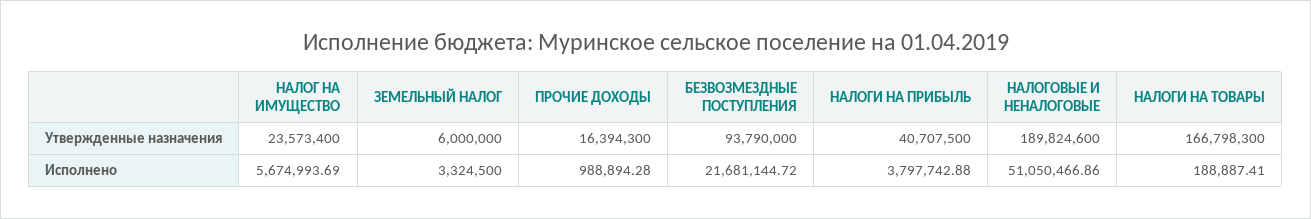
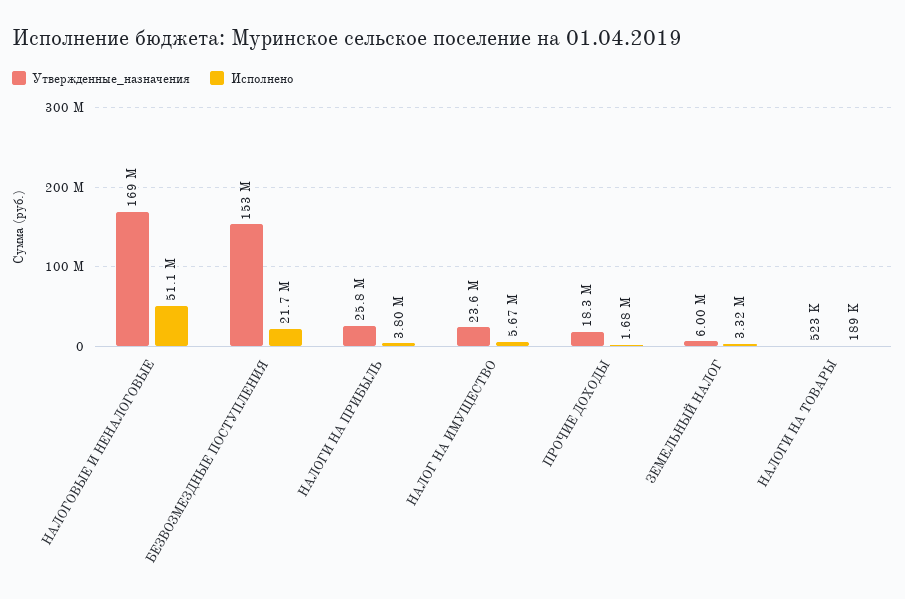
Утвержденные назначения, ПРОЧИЕ ДОХОДЫ: 16394300 -> 18300000
Утвержденные назначения, БЕЗВОЗМЕЗДНЫЕ ПОСТУПЛЕНИЯ: 93790000 -> 153000000
Утвержденные назначения, НАЛОГИ НА ПРИБЫЛЬ: 40707500 -> 25800000
Утвержденные назначения, НАЛОГОВЫЕ И НЕНАЛОГОВЫЕ: 189824600 -> 169000000
Утвержденные назначения, НАЛОГИ НА ТОВАРЫ: 166798300 -> 523000
Исполнено, ПРОЧИЕ ДОХОДЫ: 988894.28 -> 1680000

